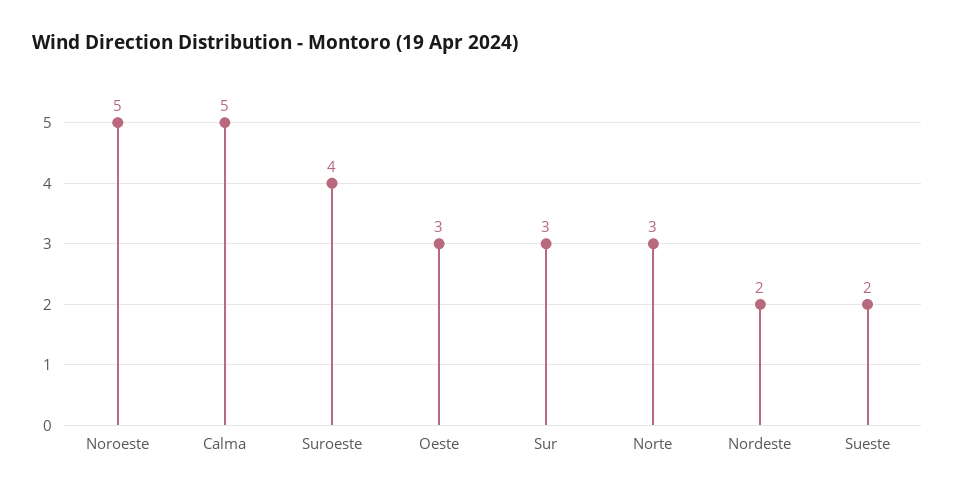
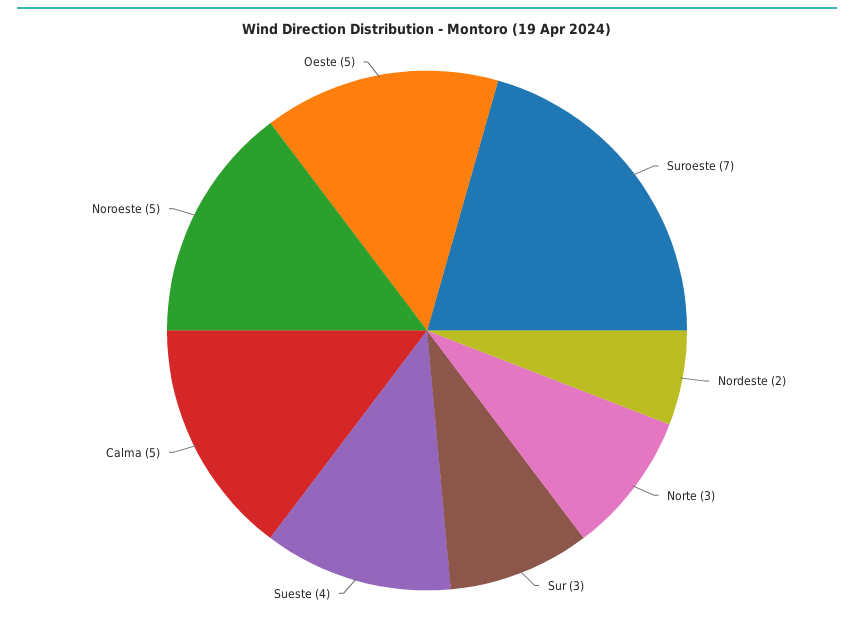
Suroeste: 4 -> 7
Oeste: 3 -> 5
Sueste: 2 -> 4

